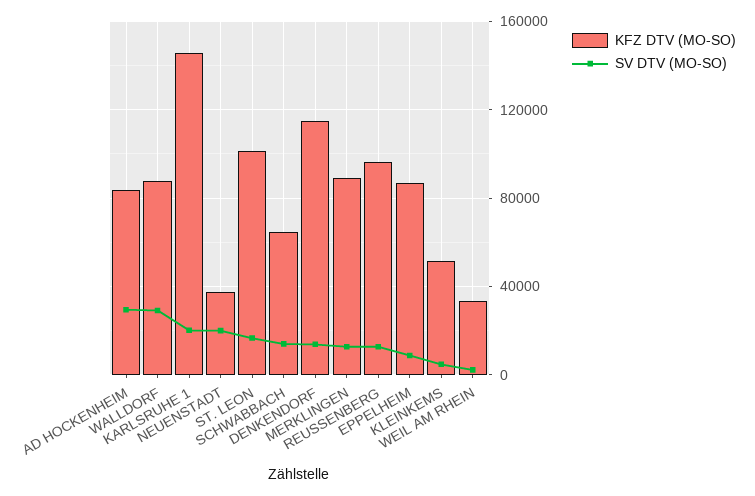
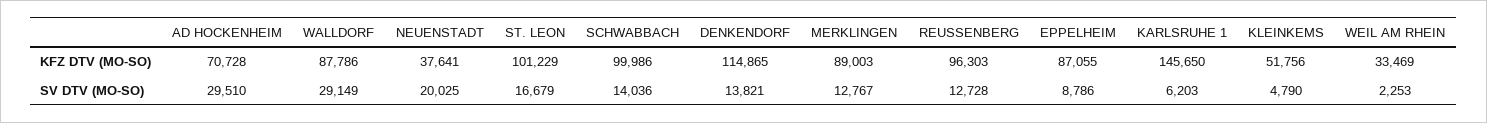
KFZ DTV (MO-SO), AD HOCKENHEIM: 85000 -> 70728
SV DTV (MO-SO), KARLSRUHE 1: 20000 -> 6203
KFZ DTV (MO-SO), SCHWABBACH: 65000 -> 99986

